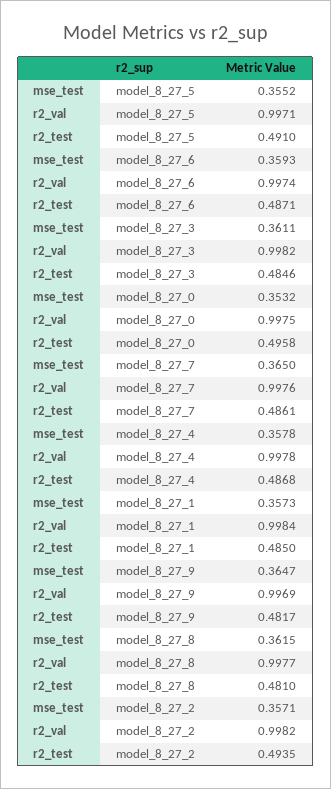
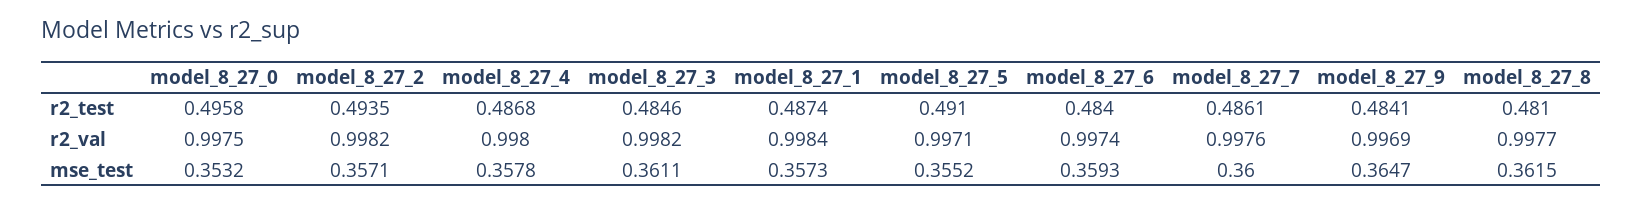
r2_test, model_8_27_6: 0.4871 -> 0.484
mse_test, model_8_27_7: 0.365 -> 0.36
r2_val, model_8_27_4: 0.9978 -> 0.998
r2_test, model_8_27_1: 0.485 -> 0.4874
r2_test, model_8_27_9: 0.4817 -> 0.4841

